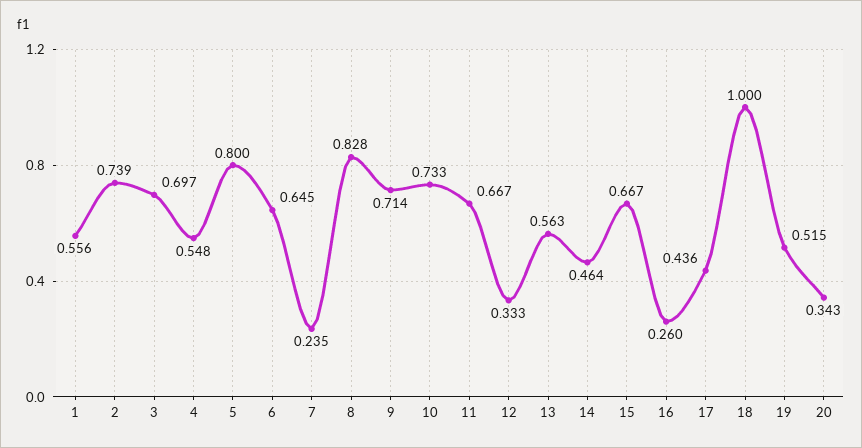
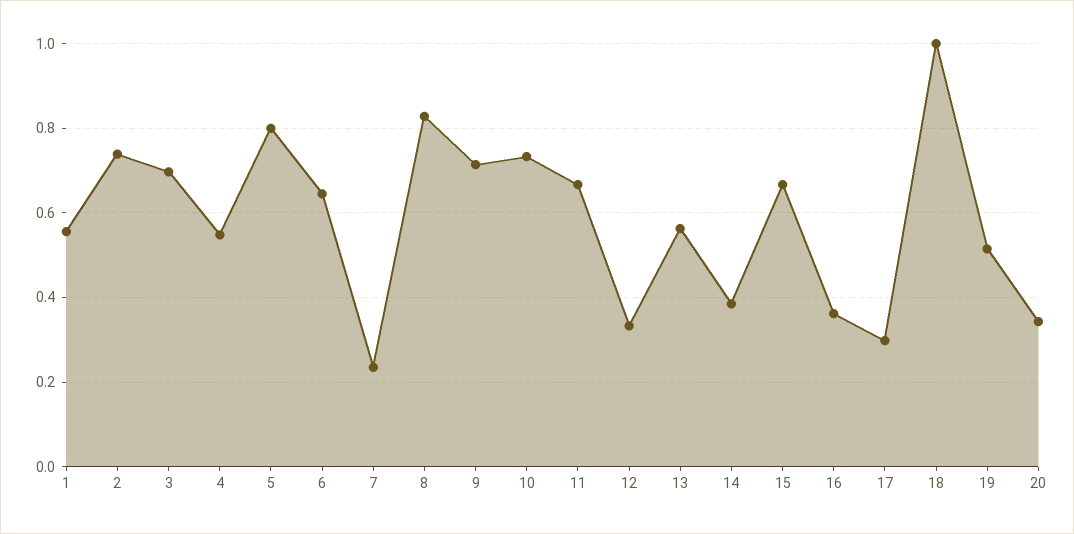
14: 0.464 -> 0.38
16: 0.26 -> 0.36
17: 0.436 -> 0.3

